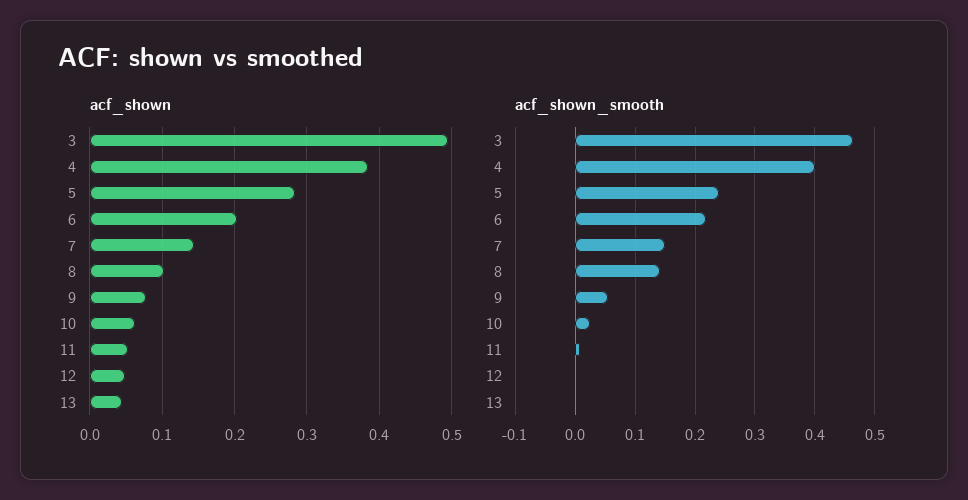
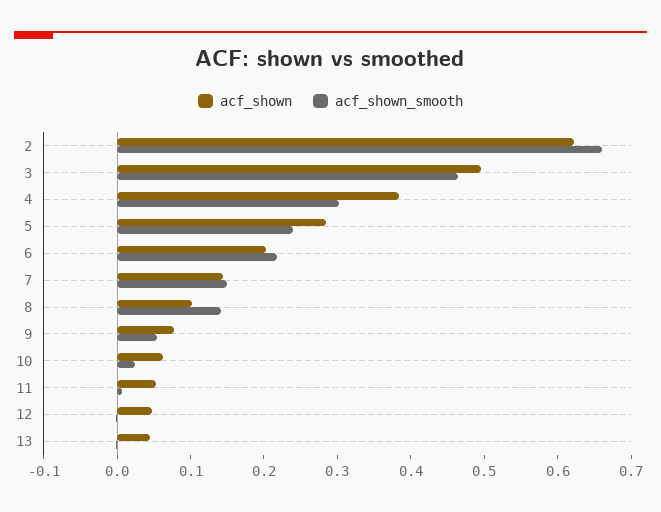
acf_shown_smooth, 4: 0.4 -> 0.3
acf_shown, 2: none -> 0.62
acf_shown_smooth, 2: none -> 0.66

